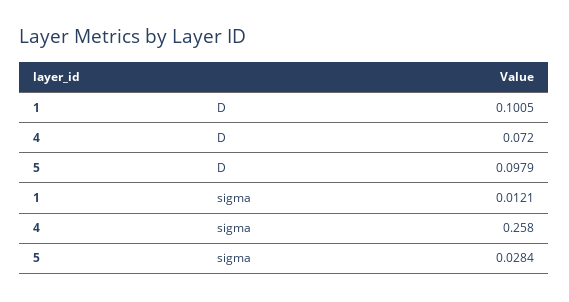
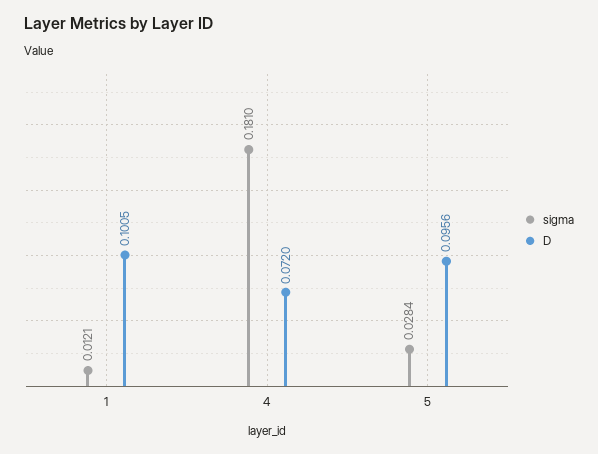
D, 5: 0.0979 -> 0.0956
sigma, 4: 0.258 -> 0.181

